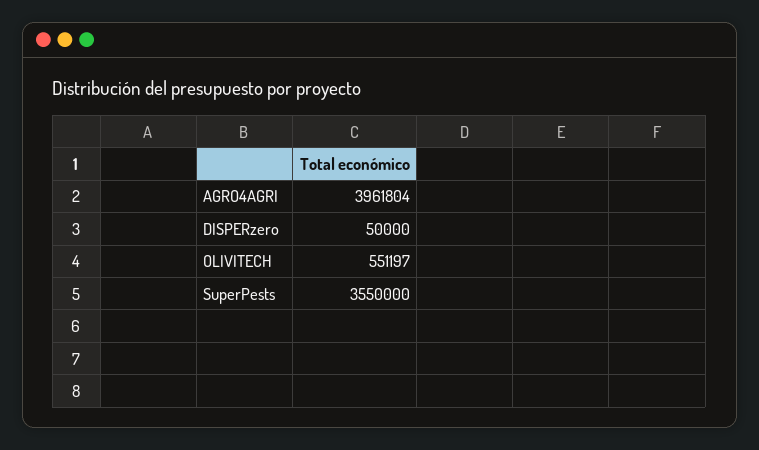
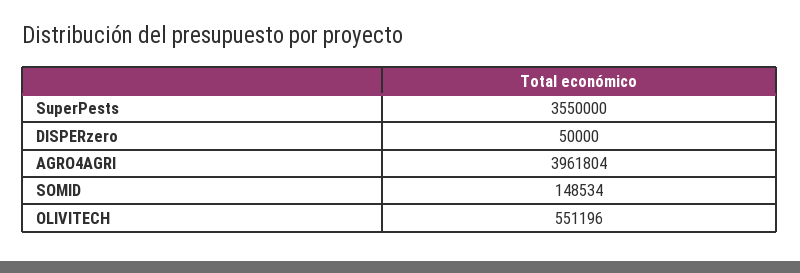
OLIVITECH: 551197 -> 551196
SOMID: none -> 148534

